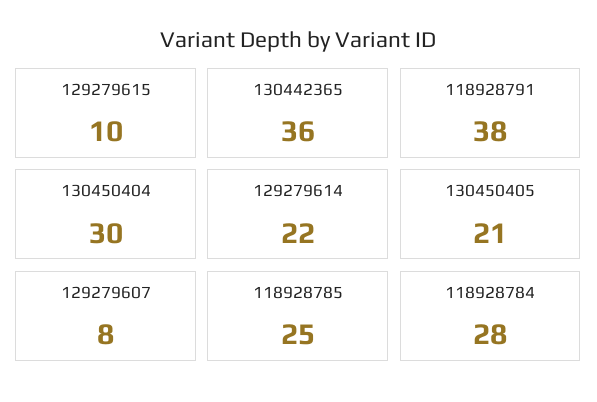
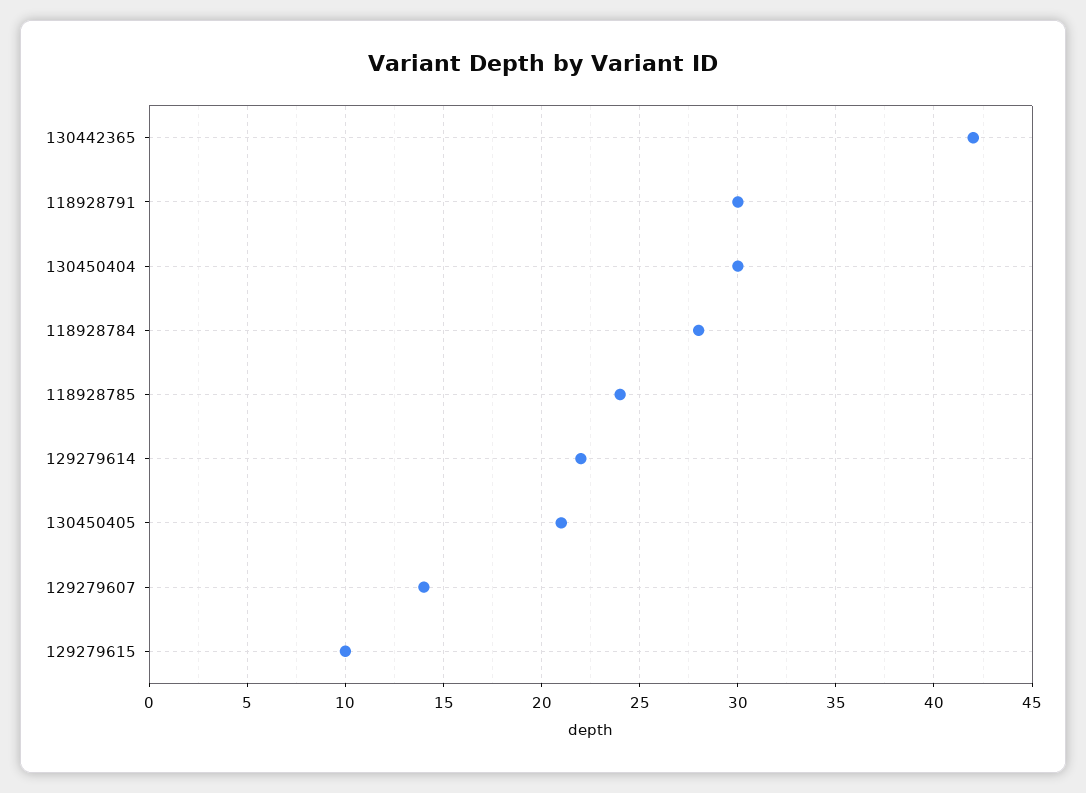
130442365: 36 -> 42
118928791: 38 -> 30
129279607: 8 -> 14
118928785: 25 -> 24

